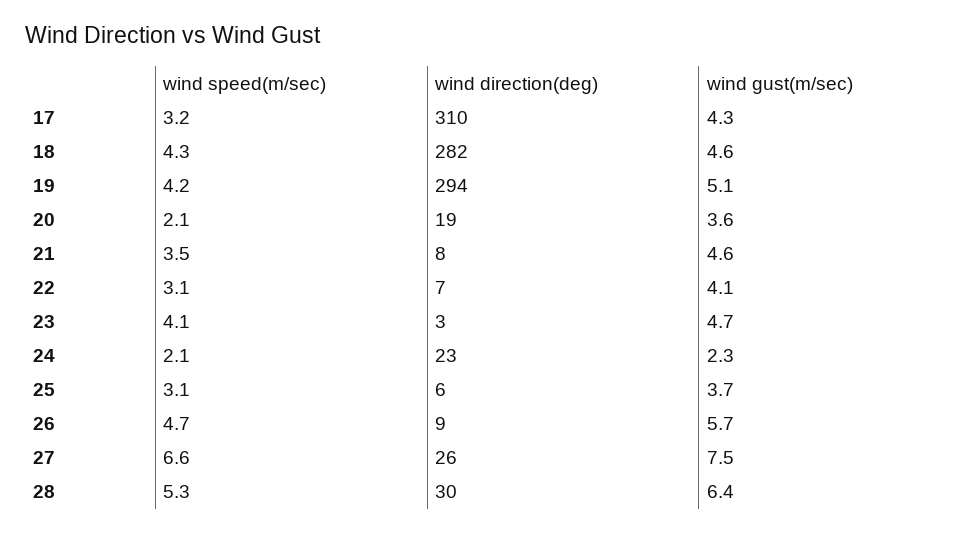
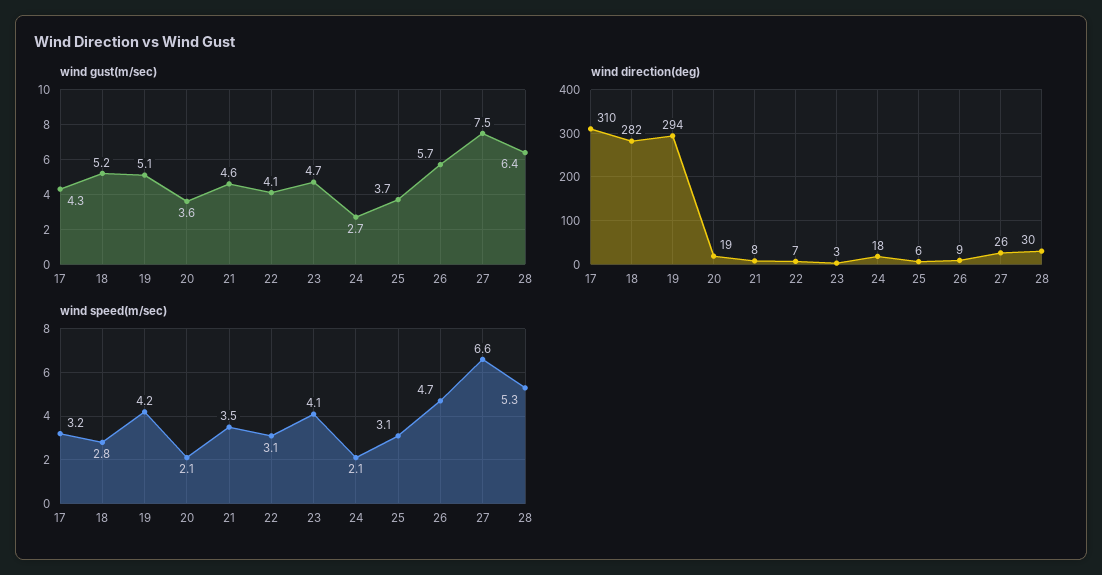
wind speed(m/sec), 18: 4.3 -> 2.8
wind gust(m/sec), 18: 4.6 -> 5.2
wind direction(deg), 24: 23 -> 18
wind gust(m/sec), 24: 2.3 -> 2.7

